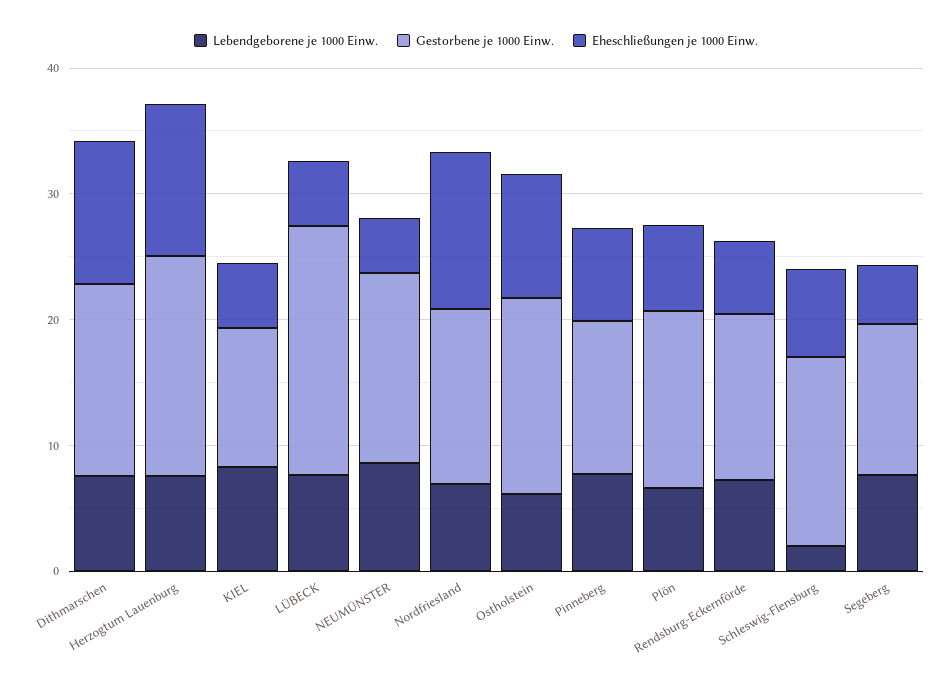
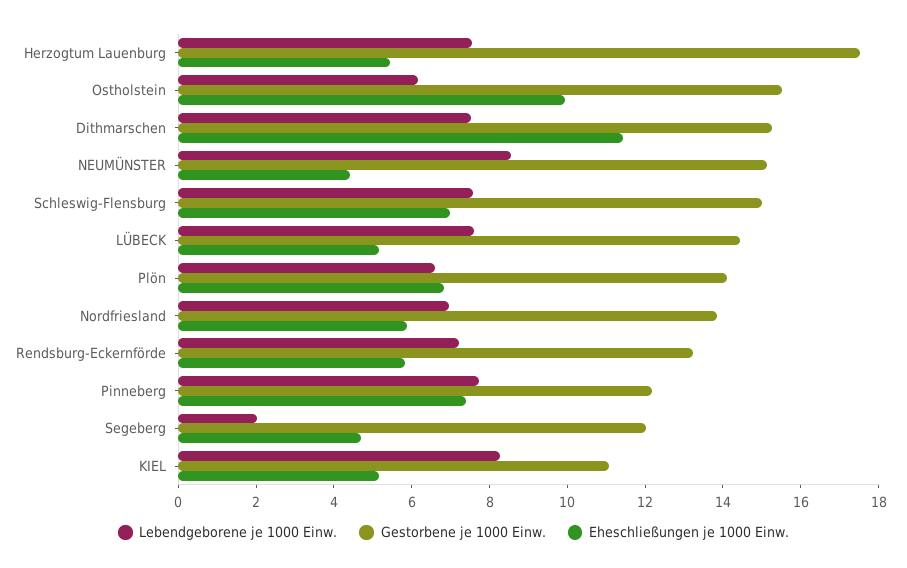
Eheschließungen je 1000 Einw., Herzogtum Lauenburg: 12 -> 5.5
Gestorbene je 1000 Einw., LÜBECK: 20 -> 14.5
Eheschließungen je 1000 Einw., Nordfriesland: 12 -> 6
Lebendgeborene je 1000 Einw., Schleswig-Flensburg: 2 -> 7.5
Lebendgeborene je 1000 Einw., Segeberg: 8 -> 2

